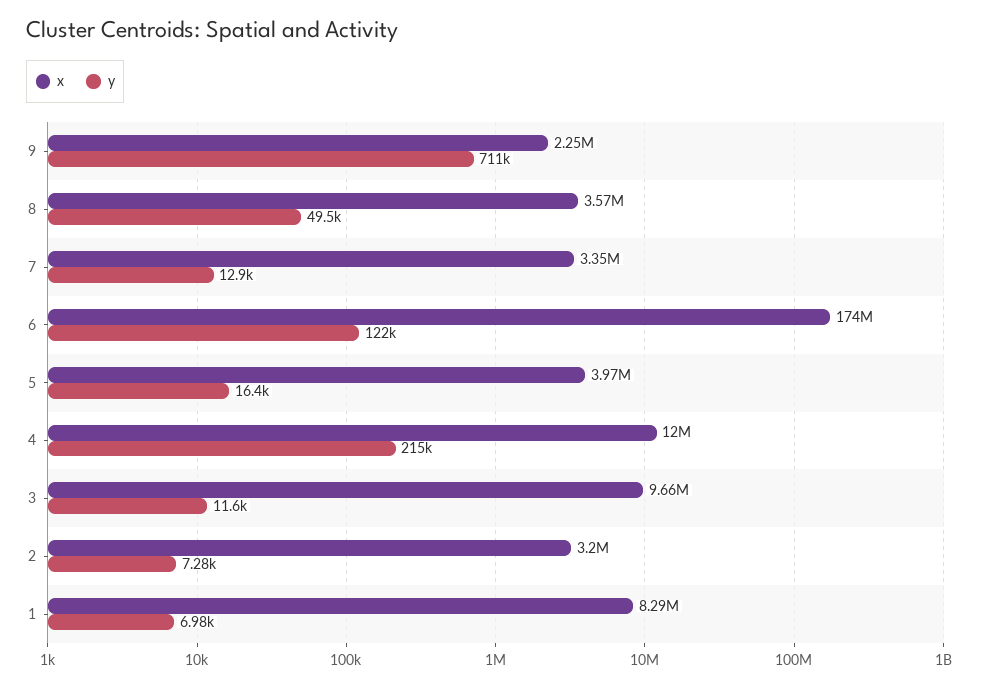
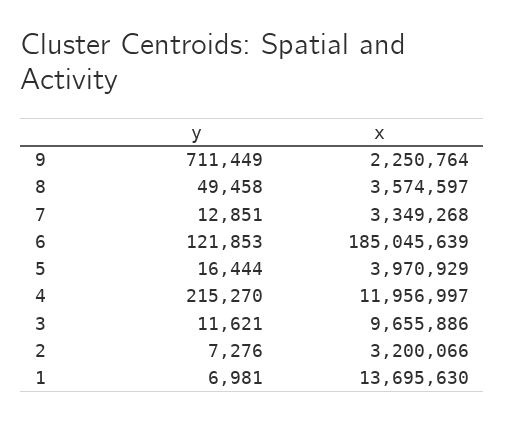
x, 6: 174000000 -> 185045639
x, 1: 8290000 -> 13695630

